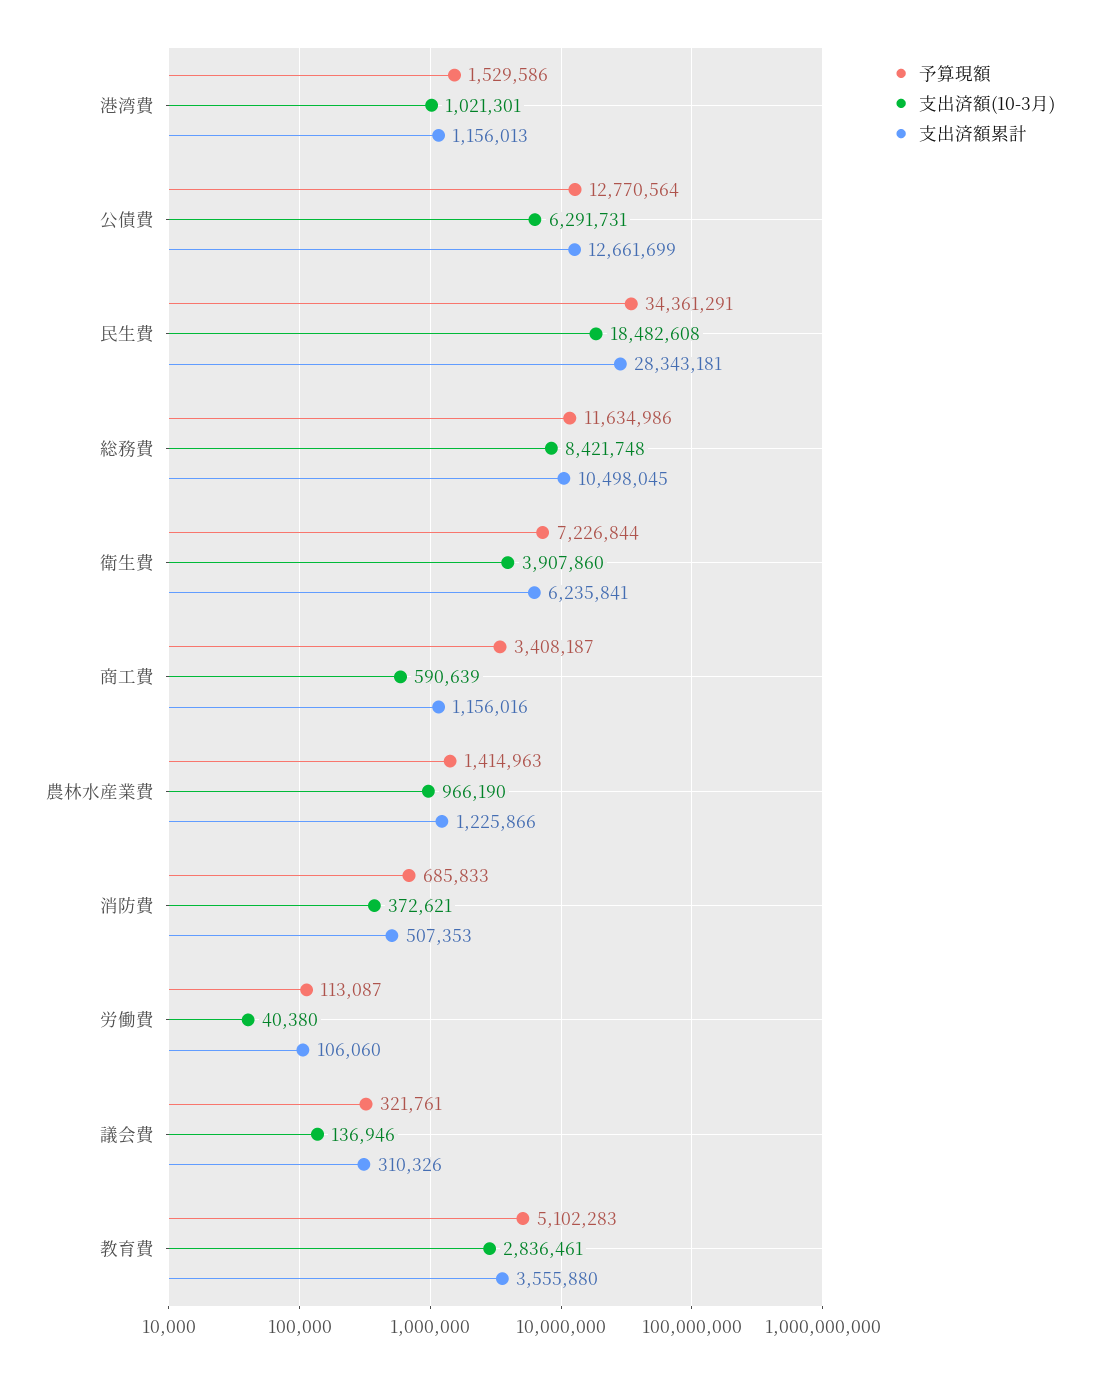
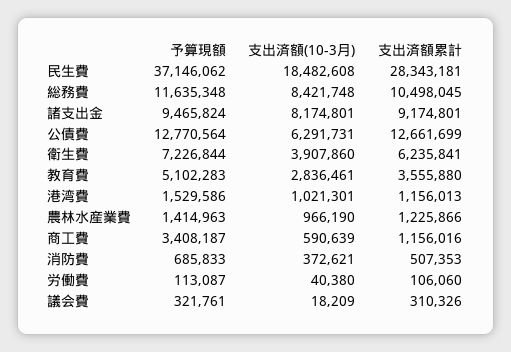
予算現額, 民生費: 34361291 -> 37146062
予算現額, 総務費: 11634986 -> 11635348
支出済額(10-3月), 議会費: 136946 -> 18209
予算現額, 諸支出金: none -> 9465824
支出済額(10-3月), 諸支出金: none -> 8174801
支出済額累計, 諸支出金: none -> 9174801

